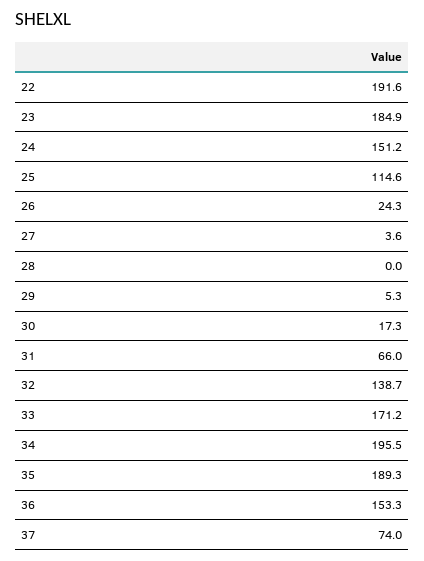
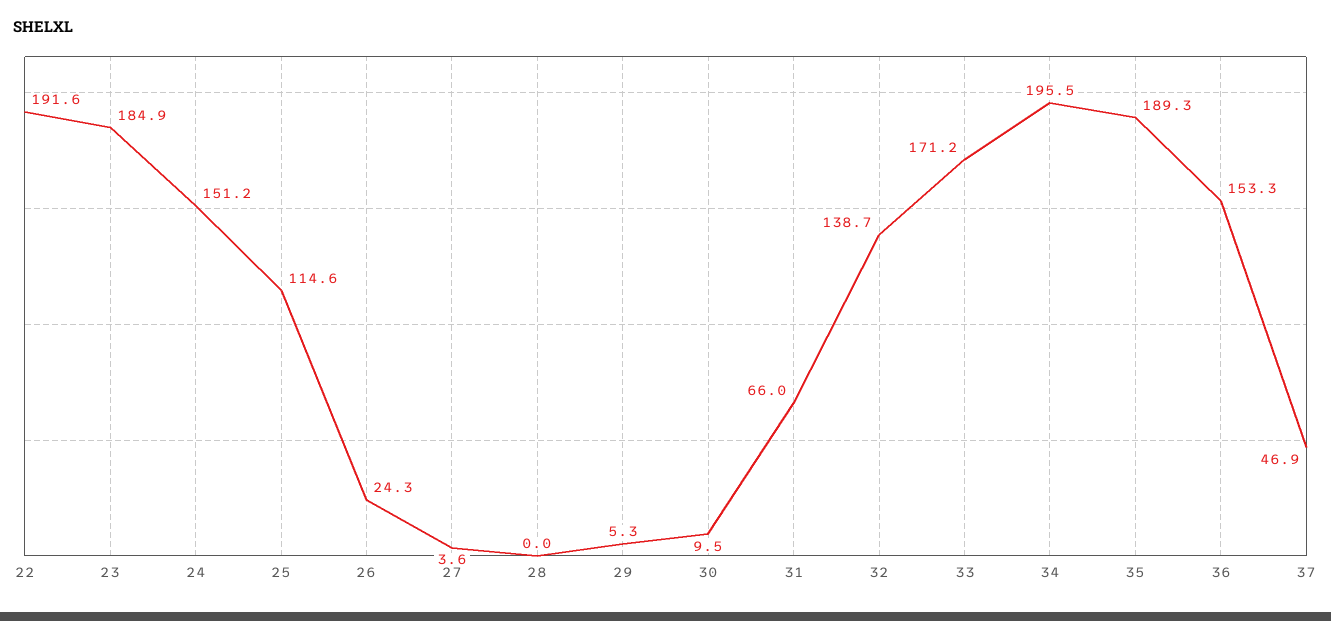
30: 17.3 -> 9.5
37: 74 -> 46.9

